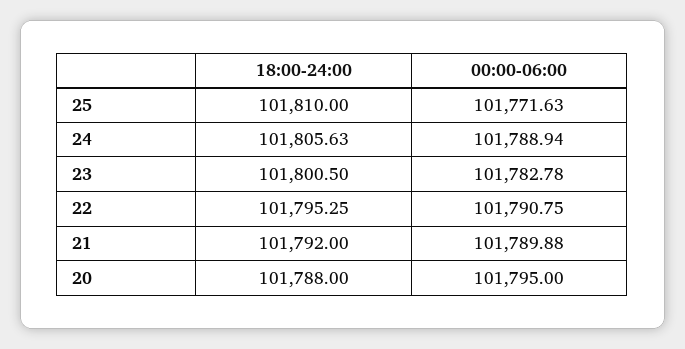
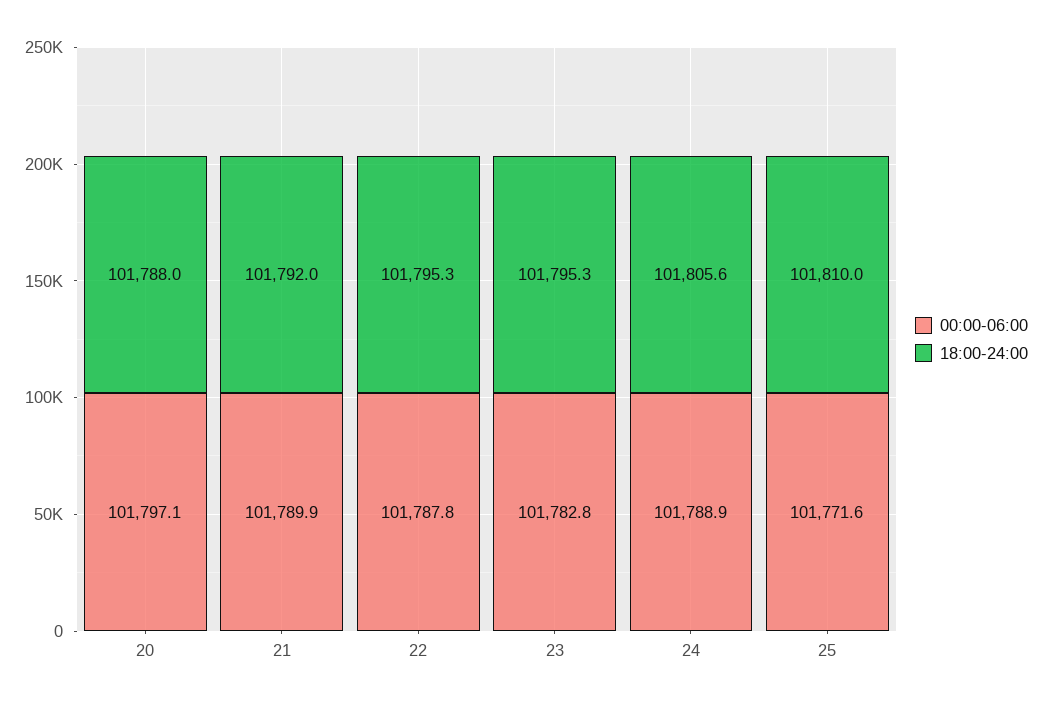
18:00-24:00, 23: 101800.5 -> 101795.3
00:00-06:00, 22: 101790.75 -> 101787.8
00:00-06:00, 20: 101795 -> 101797.1

